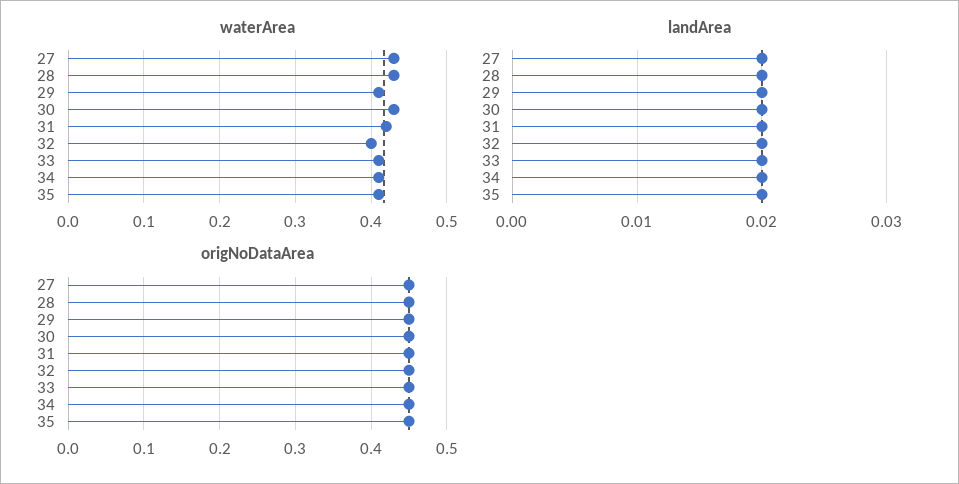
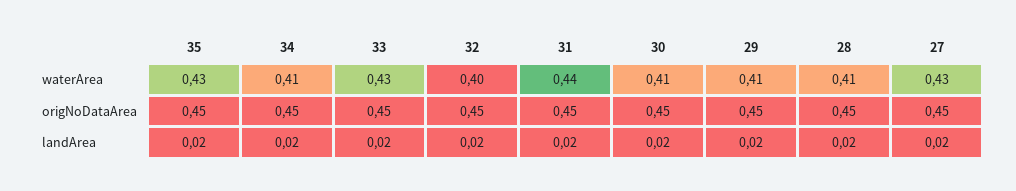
waterArea, 28: 0.43 -> 0.41
waterArea, 30: 0.43 -> 0.41
waterArea, 31: 0.42 -> 0.44
waterArea, 33: 0.41 -> 0.43
waterArea, 35: 0.41 -> 0.43

